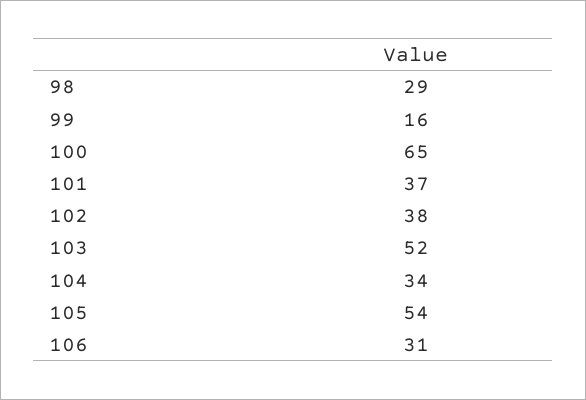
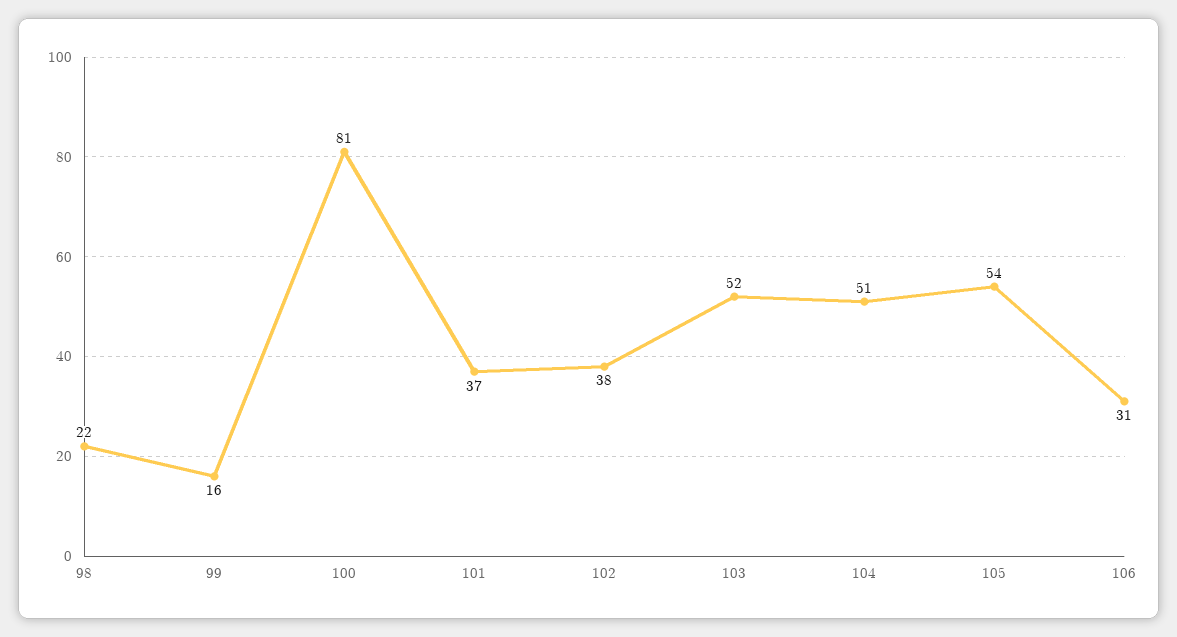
98: 29 -> 22
100: 65 -> 81
104: 34 -> 51

